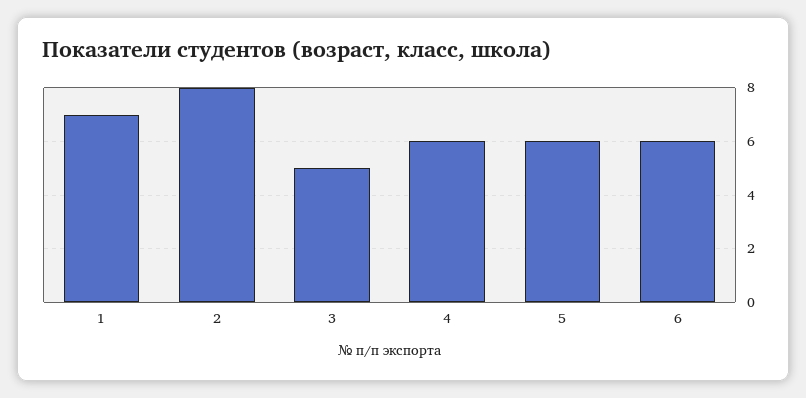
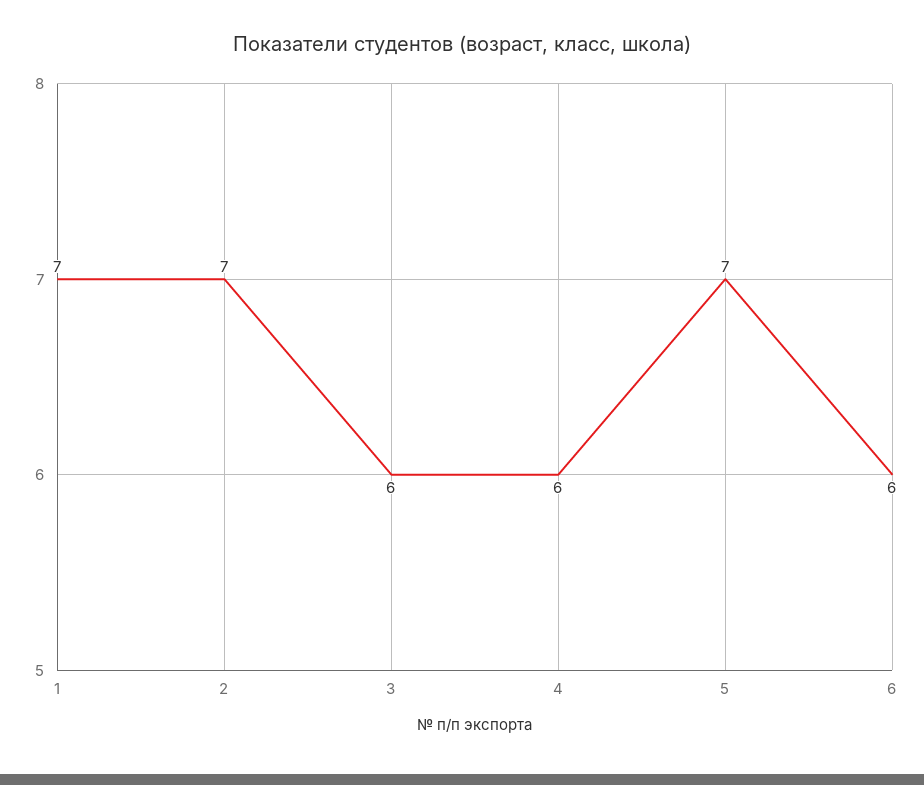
2: 8 -> 7
3: 5 -> 6
5: 6 -> 7

